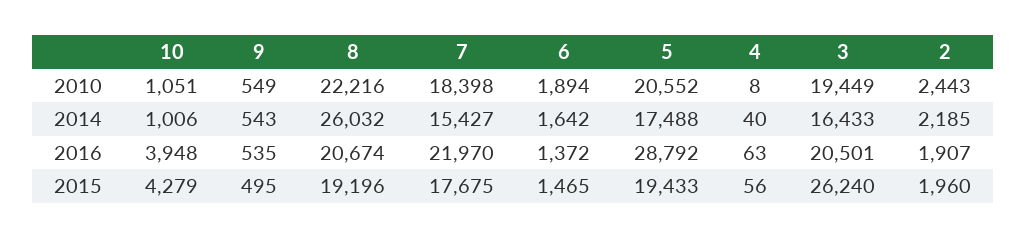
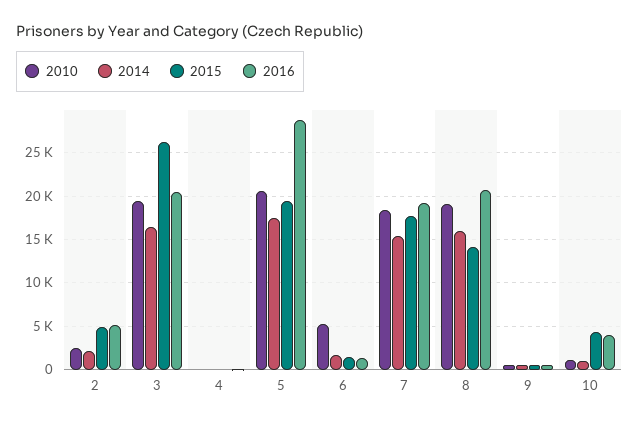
2010, 8: 22216 -> 19000
2010, 6: 1894 -> 5000
2014, 8: 26032 -> 16000
2016, 7: 21970 -> 19000
2016, 2: 1907 -> 5000
2015, 8: 19196 -> 14000
2015, 2: 1960 -> 5000

